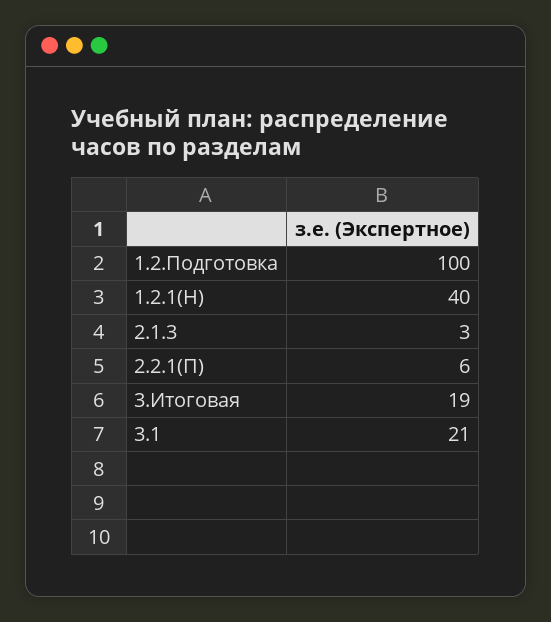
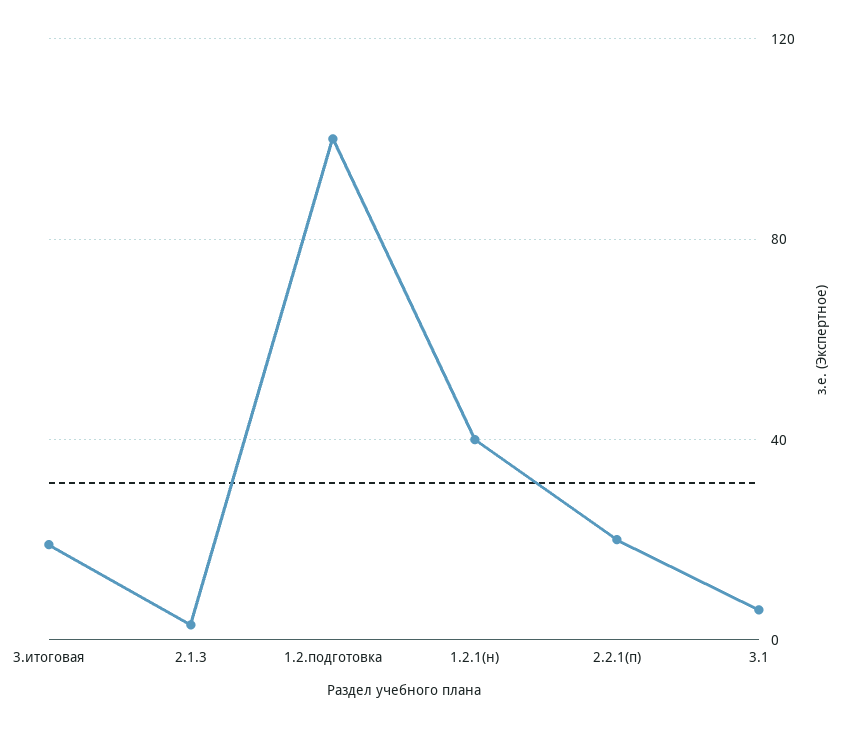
2.2.1(П): 6 -> 20
3.1: 21 -> 5

